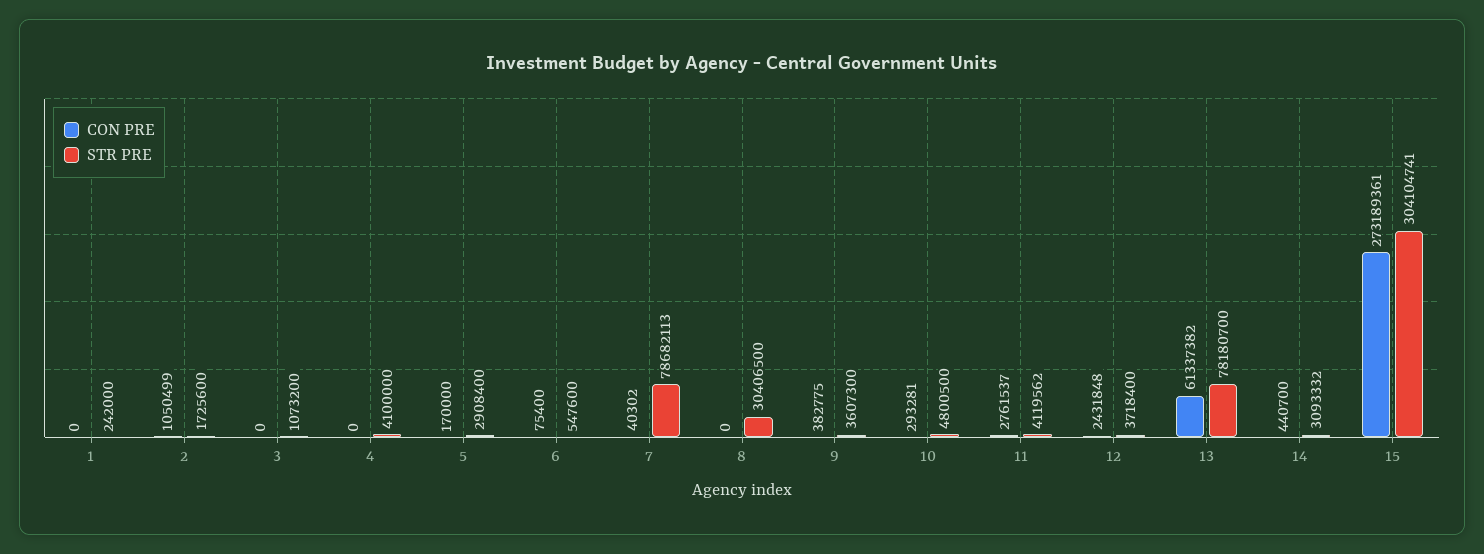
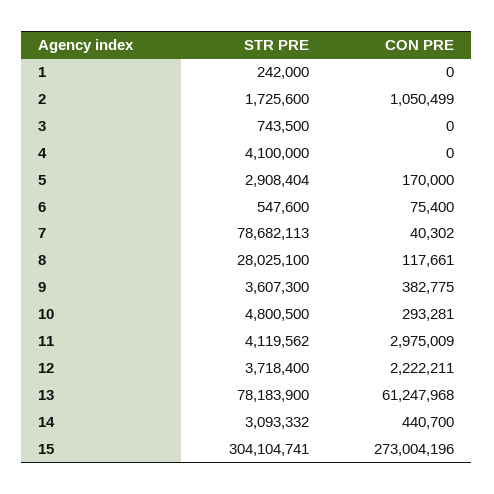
STR PRE, 3: 1073200 -> 743500
STR PRE, 5: 2908400 -> 2908404
CON PRE, 8: 0 -> 117661
STR PRE, 8: 30406500 -> 28025100
CON PRE, 11: 2761537 -> 2975009
CON PRE, 12: 2431848 -> 2222211
CON PRE, 13: 61337382 -> 61247968
STR PRE, 13: 78180700 -> 78183900
CON PRE, 15: 273189361 -> 273004196

